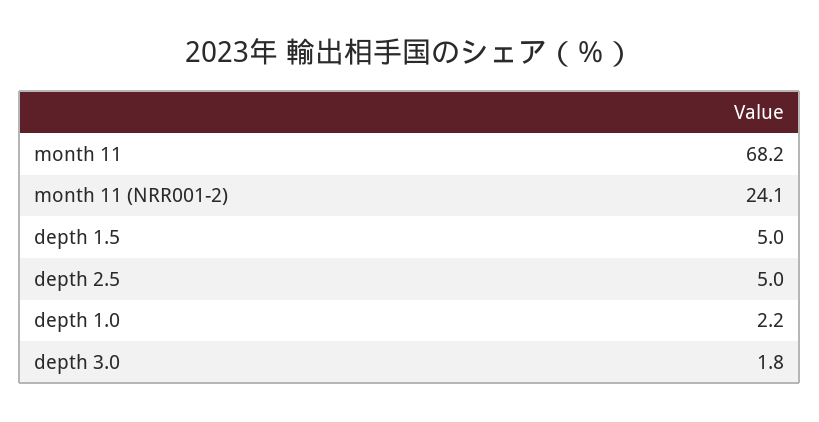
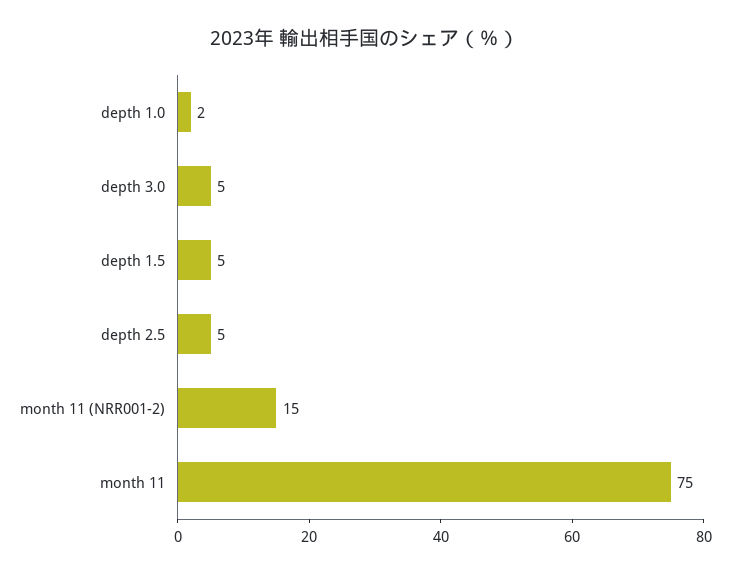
month 11: 68.2 -> 75
month 11 (NRR001-2): 24.1 -> 15
depth 3.0: 1.8 -> 5

